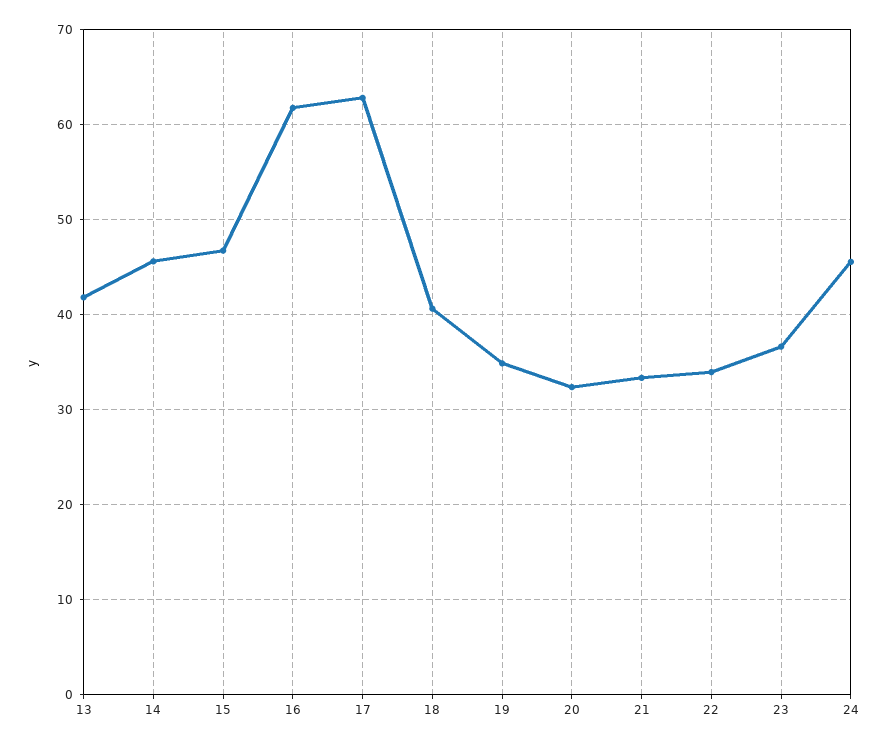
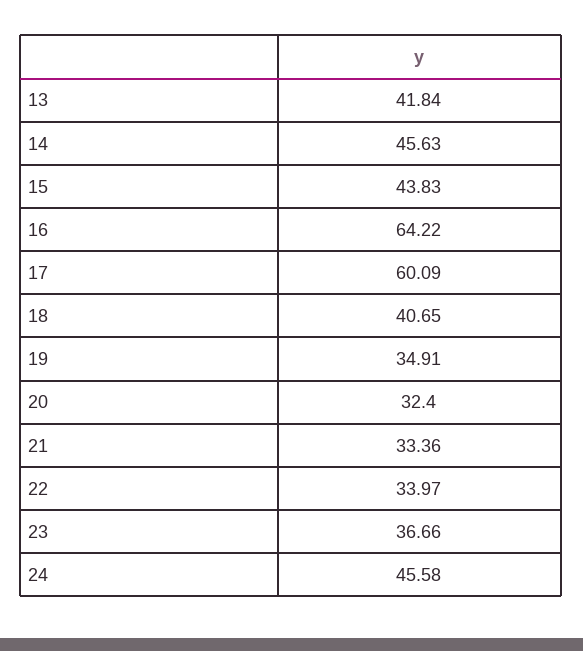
15: 47 -> 43.83
16: 62 -> 64.22
17: 63 -> 60.09

